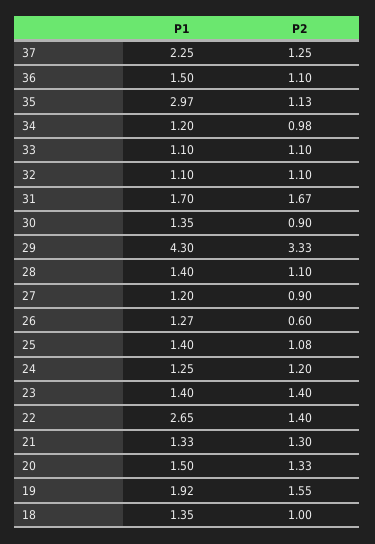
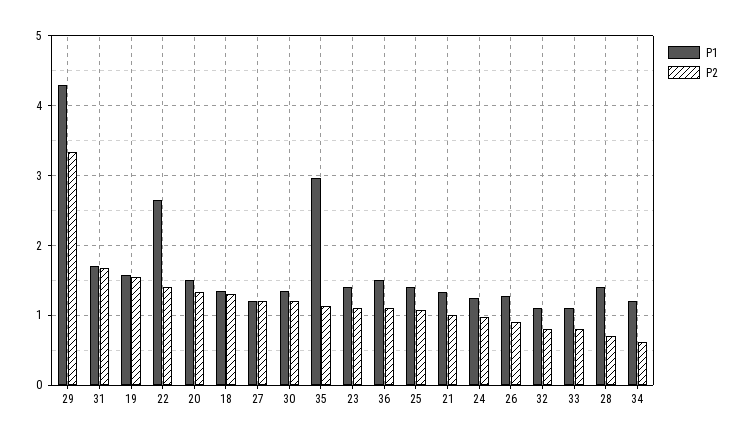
P1, 37: 2.25 -> none
P2, 37: 1.25 -> none
P2, 34: 0.98 -> 0.6
P2, 33: 1.1 -> 0.8
P2, 32: 1.1 -> 0.8
P2, 30: 0.9 -> 1.2
P2, 28: 1.1 -> 0.7
P2, 27: 0.9 -> 1.2
P2, 26: 0.6 -> 0.9
P2, 24: 1.2 -> 1
P2, 23: 1.4 -> 1.1
P2, 21: 1.3 -> 1
P1, 19: 1.92 -> 1.6
P2, 18: 1 -> 1.3

